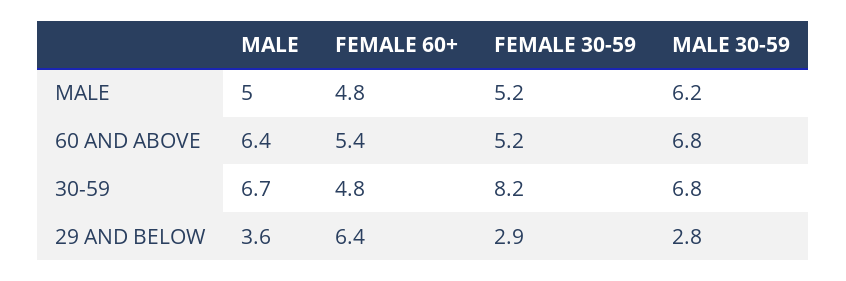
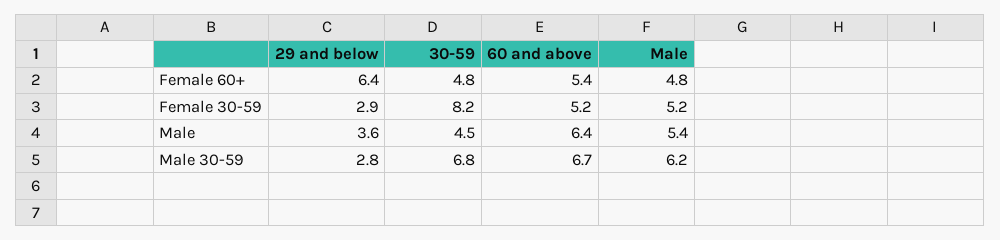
MALE, MALE: 5 -> 5.4
MALE 30-59, 60 AND ABOVE: 6.8 -> 6.7
MALE, 30-59: 6.7 -> 4.5

